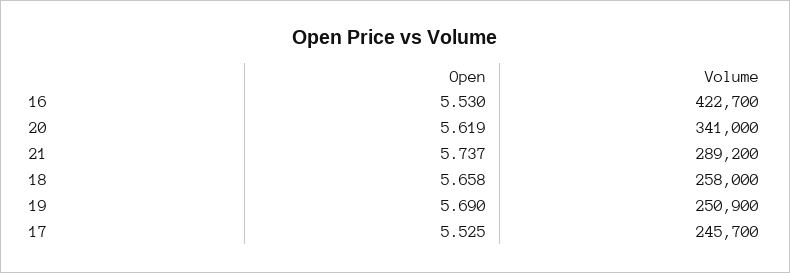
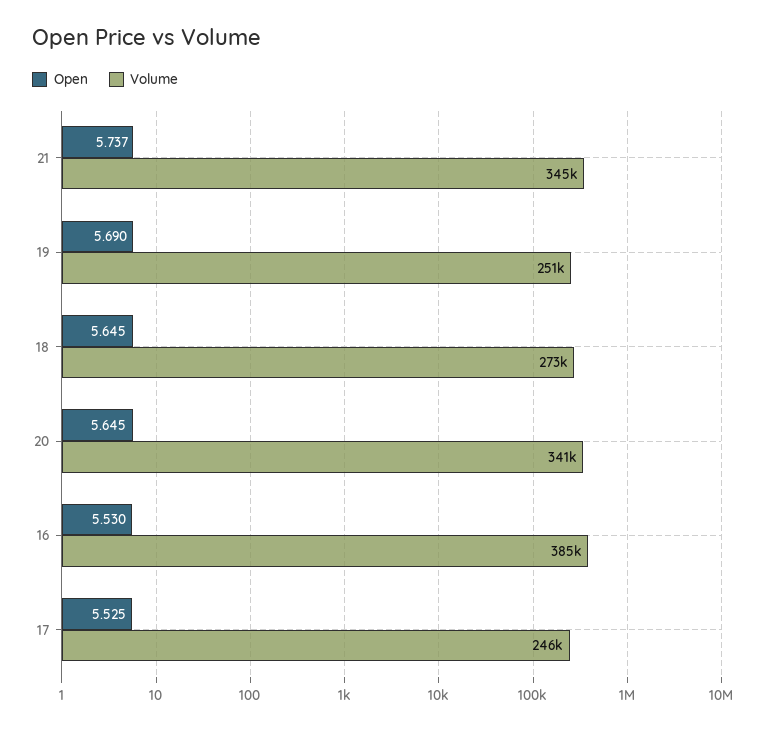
Volume, 16: 422700 -> 385000
Open, 20: 5.619 -> 5.645
Volume, 21: 289200 -> 345000
Open, 18: 5.658 -> 5.645
Volume, 18: 258000 -> 273000

